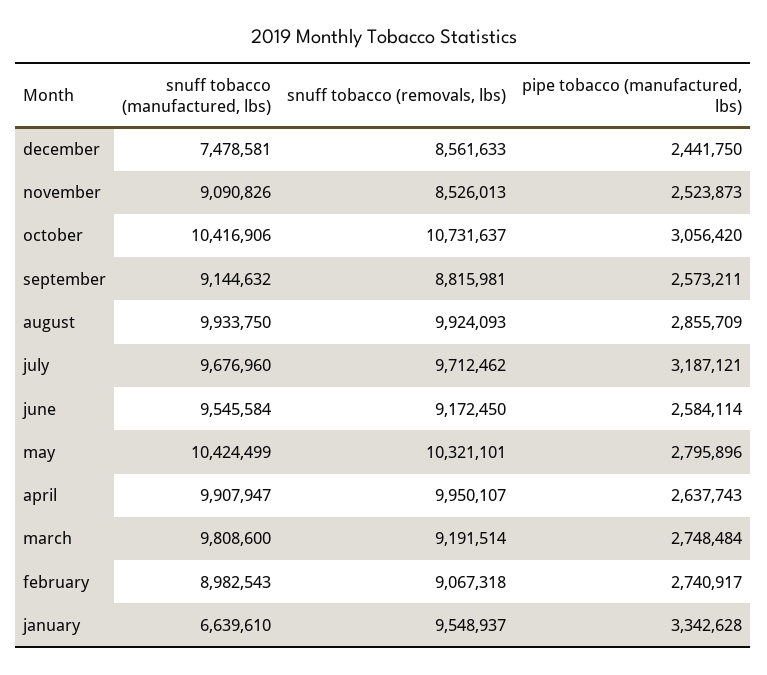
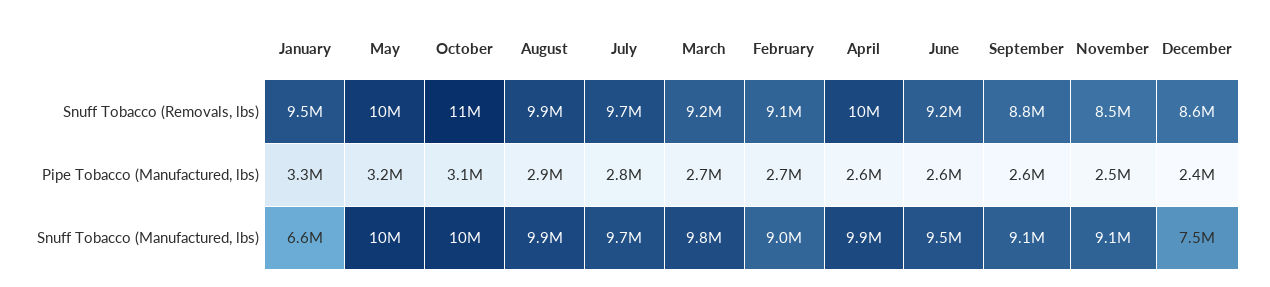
pipe tobacco (manufactured, lbs), july: 3187121 -> 2800000
pipe tobacco (manufactured, lbs), may: 2795896 -> 3200000

